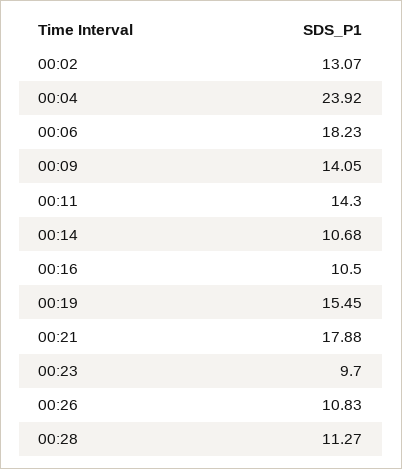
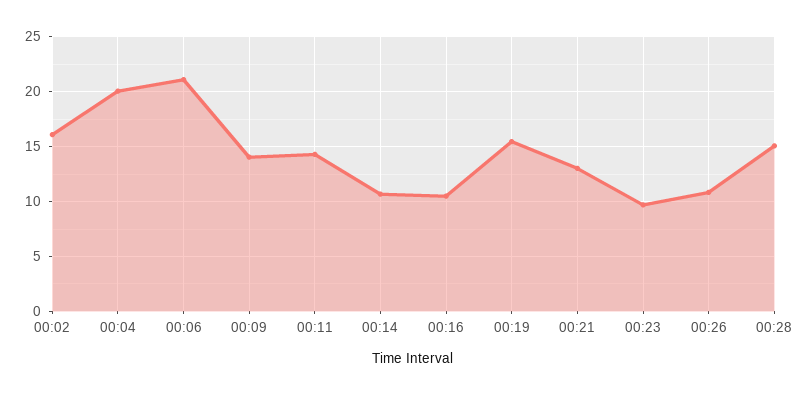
00:02: 13.07 -> 16
00:04: 23.92 -> 20
00:06: 18.23 -> 21
00:21: 17.88 -> 13
00:28: 11.27 -> 15

